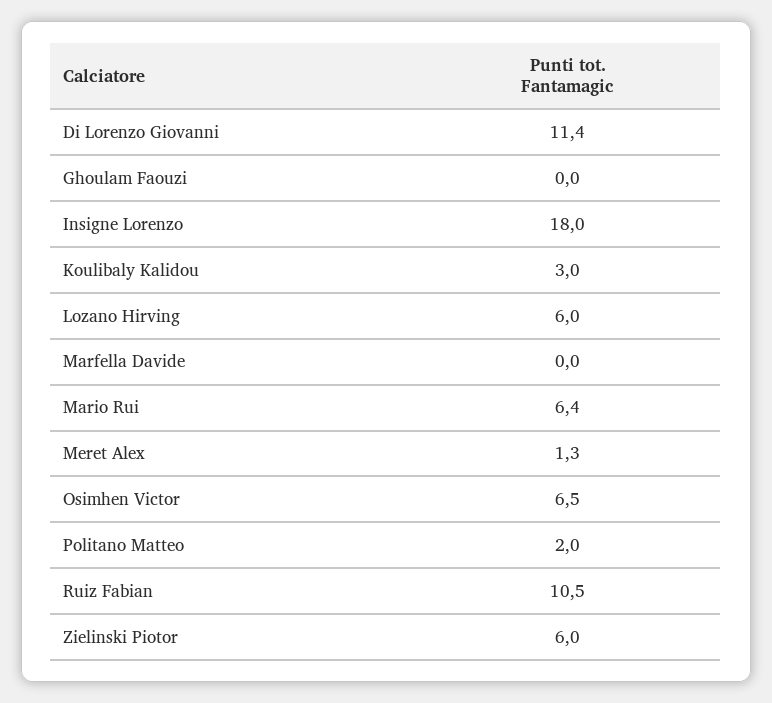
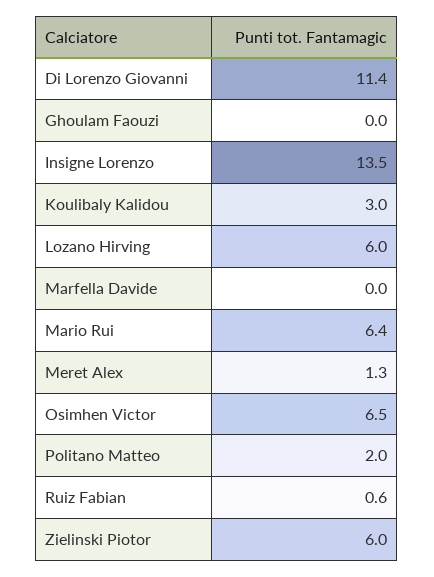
Insigne Lorenzo: 18 -> 13.5
Ruiz Fabian: 10.5 -> 0.6

